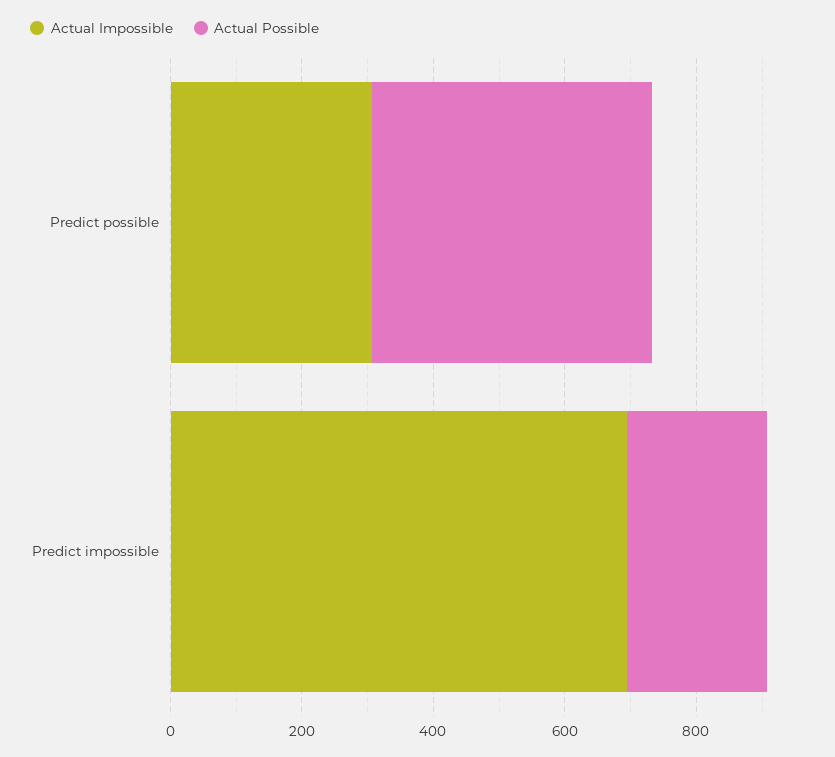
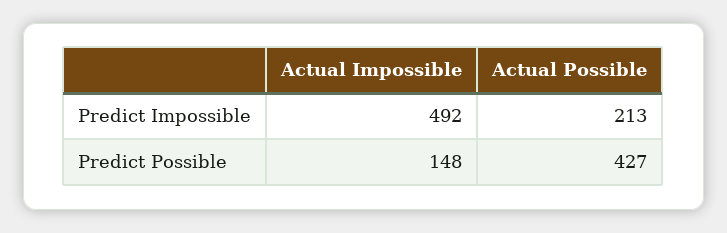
Actual Impossible, Predict possible: 300 -> 148
Actual Impossible, Predict impossible: 700 -> 492

